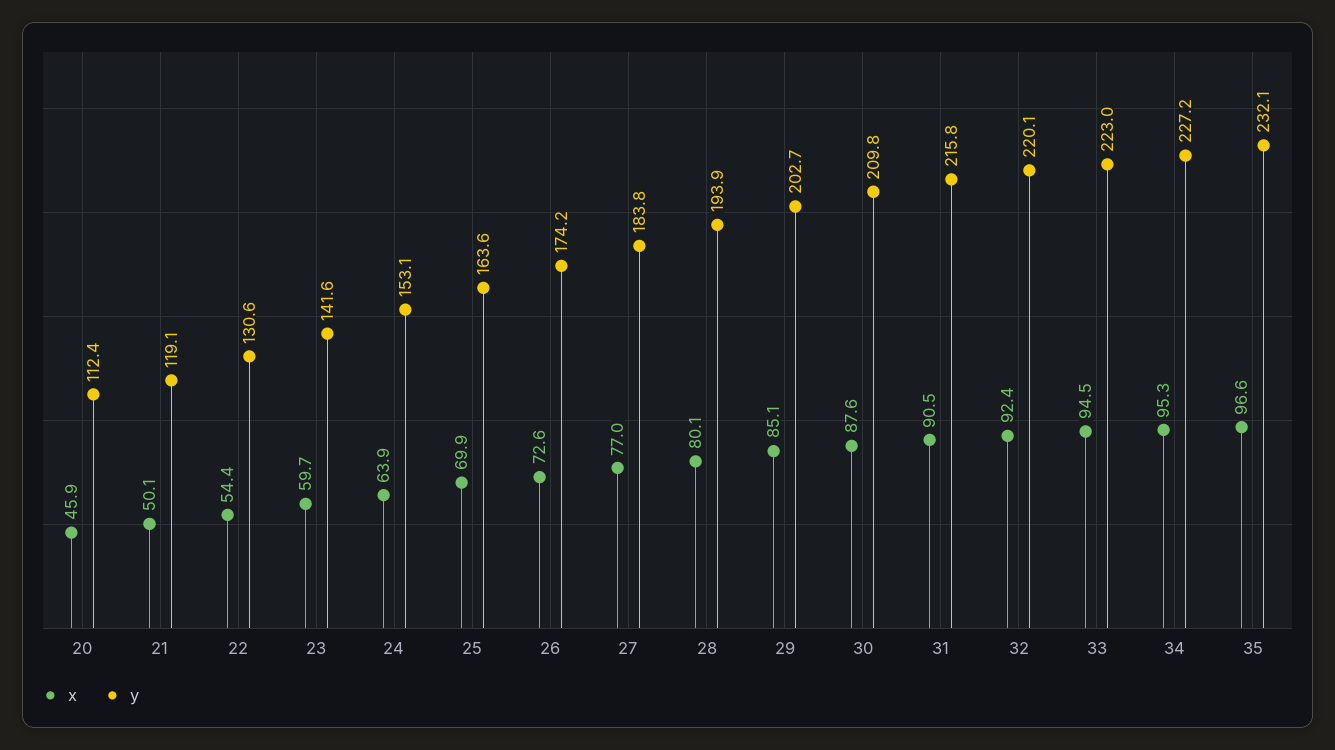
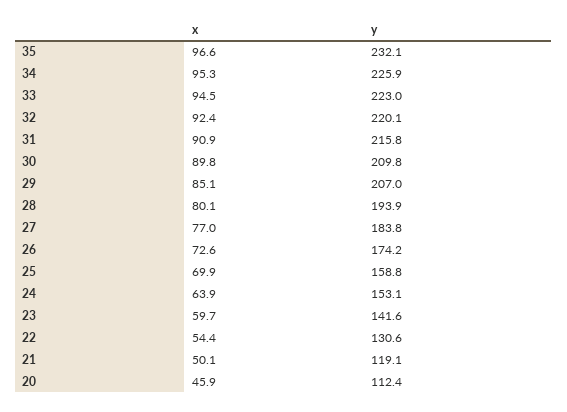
y, 25: 163.6 -> 158.8
y, 29: 202.7 -> 207
x, 30: 87.6 -> 89.8
x, 31: 90.5 -> 90.9
y, 34: 227.2 -> 225.9

